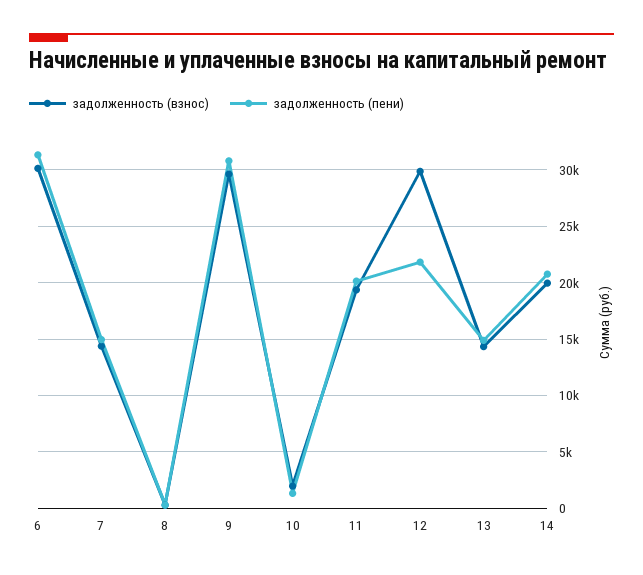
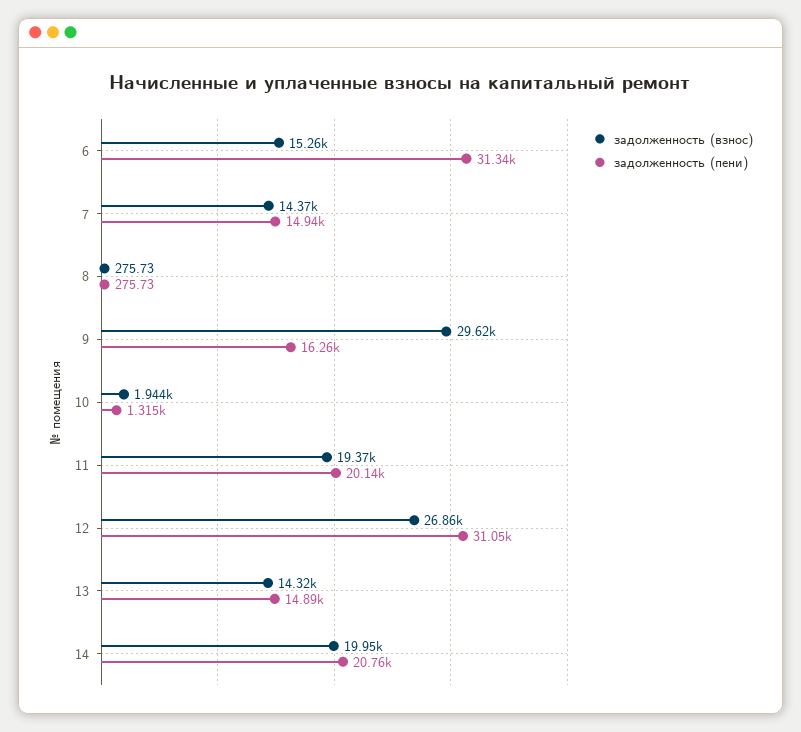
задолженность (взнос), 6: 30000 -> 15260
задолженность (пени), 9: 31000 -> 16260
задолженность (взнос), 12: 30000 -> 26860
задолженность (пени), 12: 22000 -> 31050

